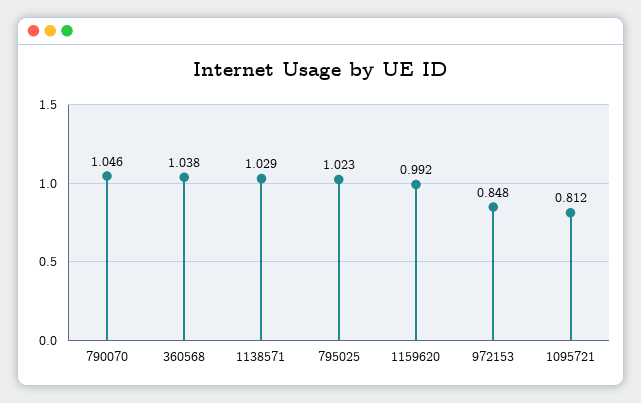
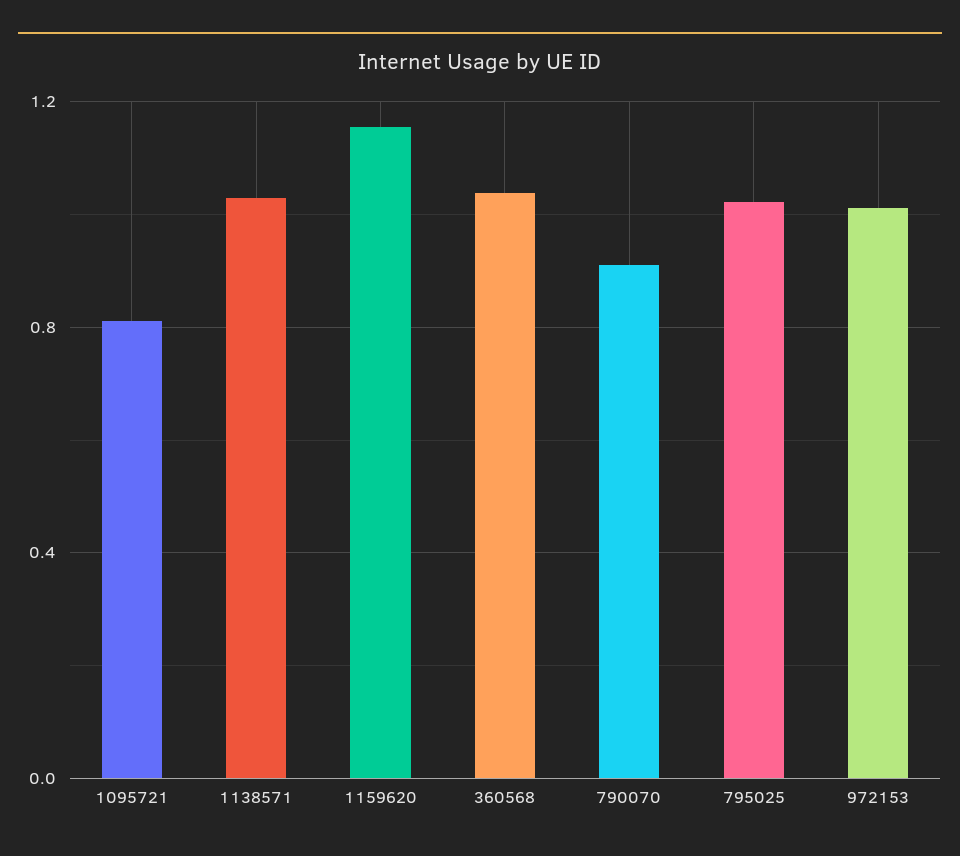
790070: 1.046 -> 0.9
1159620: 0.992 -> 1.15
972153: 0.848 -> 1

